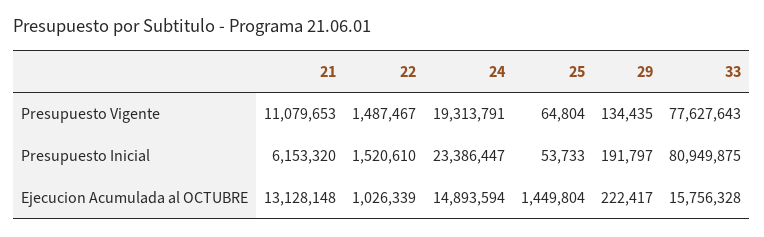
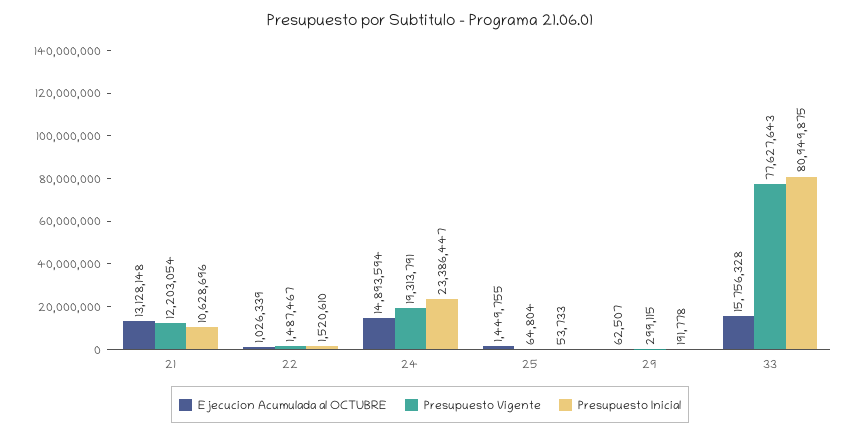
Presupuesto Vigente, 21: 11079653 -> 12203054
Presupuesto Vigente, 29: 134435 -> 299115
Presupuesto Inicial, 21: 6153320 -> 10628696
Presupuesto Inicial, 29: 191797 -> 191778
Ejecucion Acumulada al OCTUBRE, 25: 1449804 -> 1449755
Ejecucion Acumulada al OCTUBRE, 29: 222417 -> 62507

